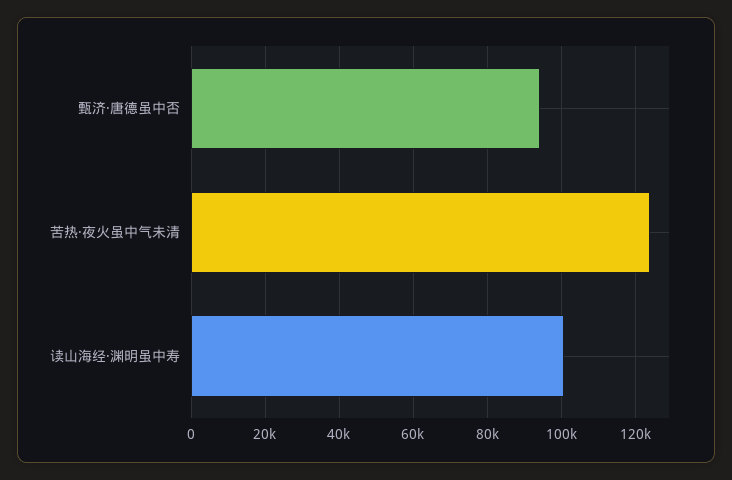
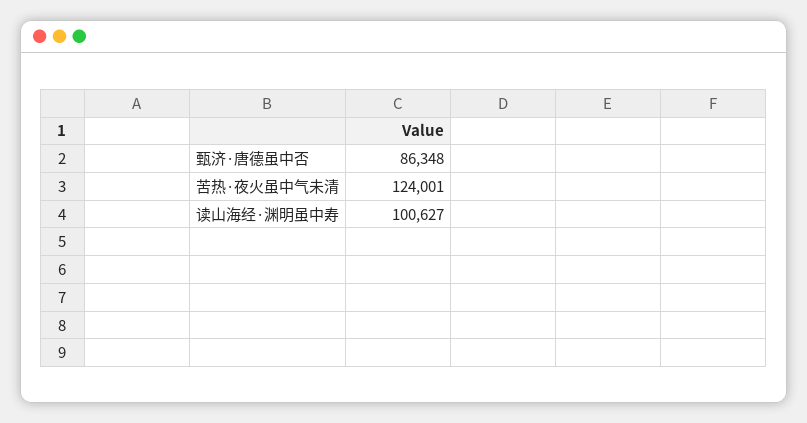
甄济·唐德虽中否: 94000 -> 86348

